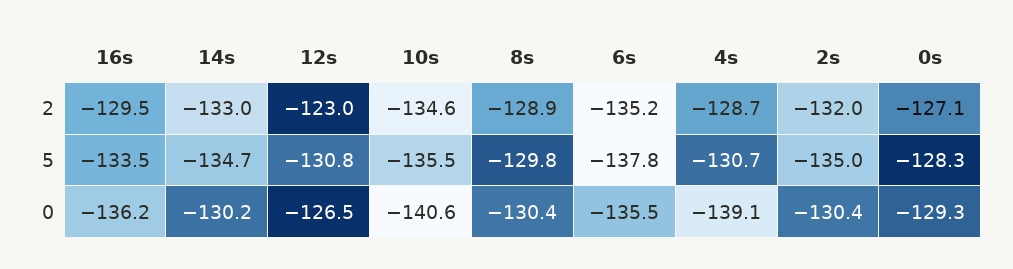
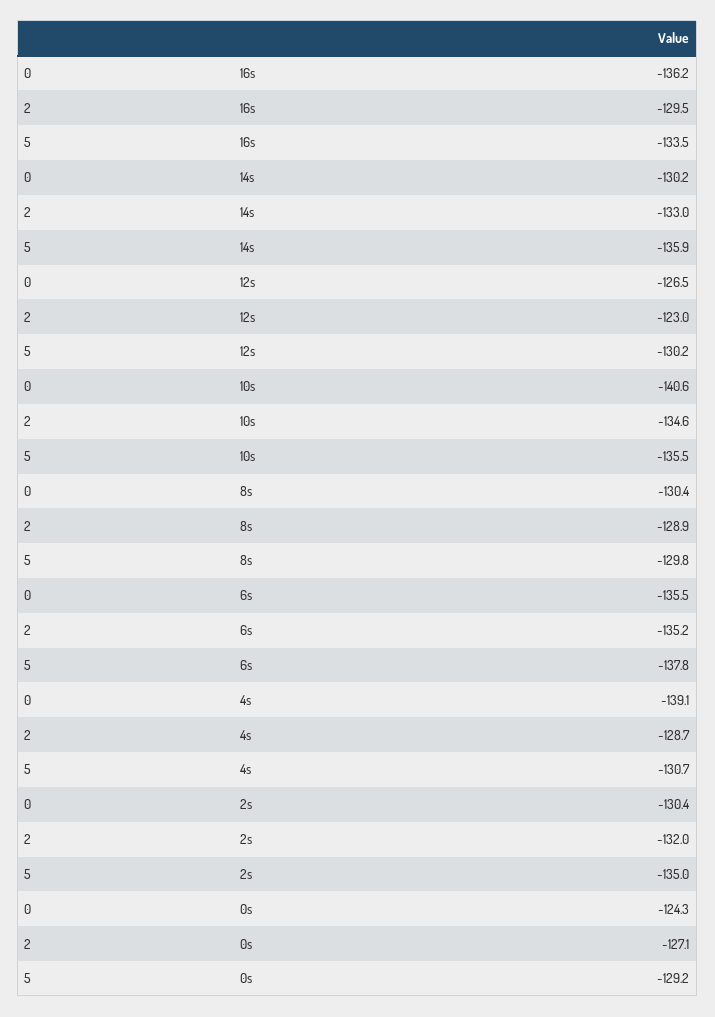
14s, 5: -134.7 -> -135.9
12s, 5: -130.8 -> -130.2
0s, 5: -128.3 -> -129.2
0s, 0: -129.3 -> -124.3

